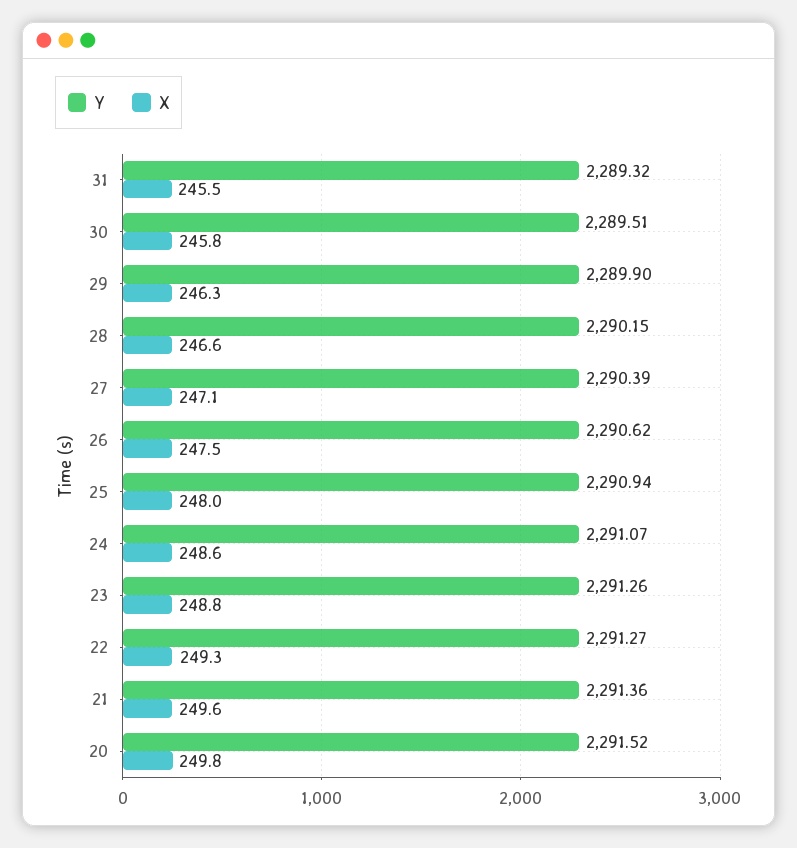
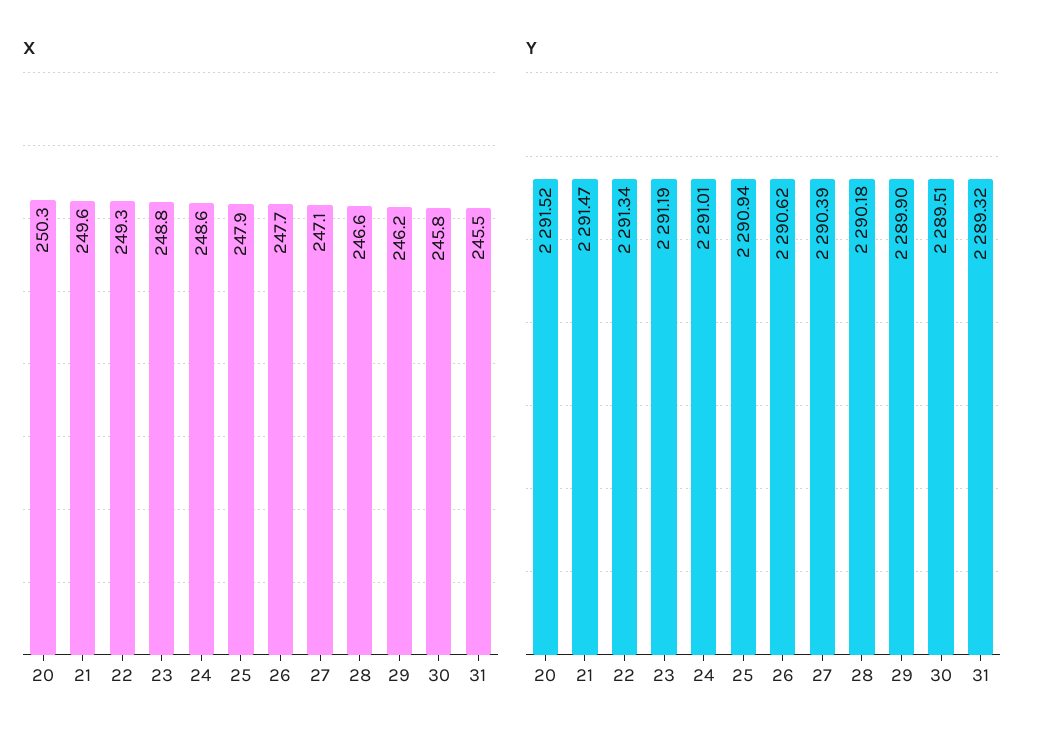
X, 29: 246.3 -> 246.2
Y, 28: 2290.15 -> 2290.18
X, 26: 247.5 -> 247.7
X, 25: 248 -> 247.9
Y, 24: 2291.07 -> 2291.01
Y, 23: 2291.26 -> 2291.19
Y, 22: 2291.27 -> 2291.34
Y, 21: 2291.36 -> 2291.47
X, 20: 249.8 -> 250.3

